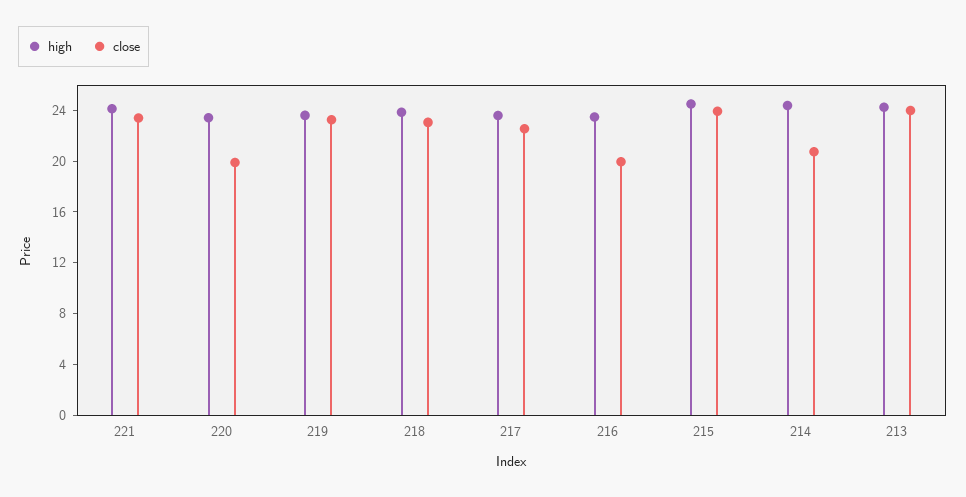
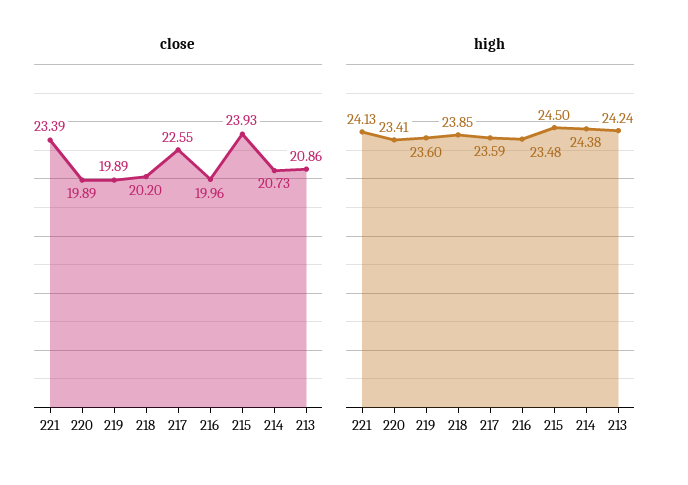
close, 219: 23 -> 19.89
close, 218: 23 -> 20.2
close, 213: 24 -> 20.86

